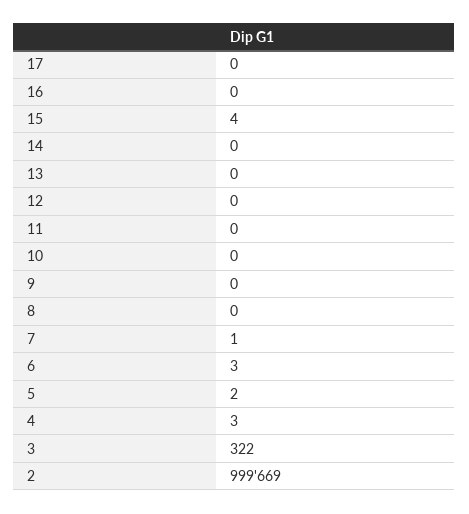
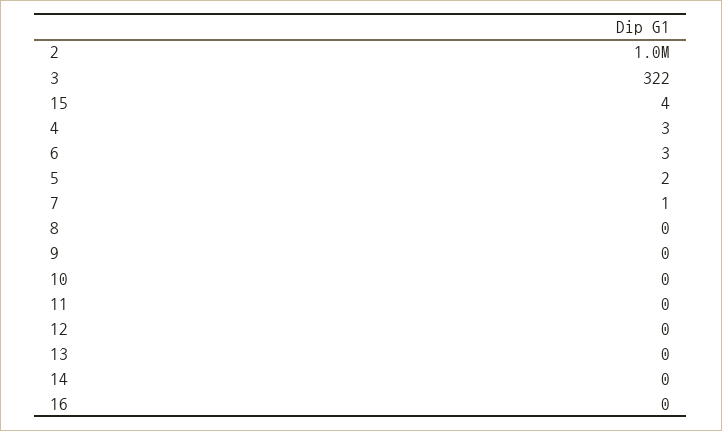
17: 0 -> none

